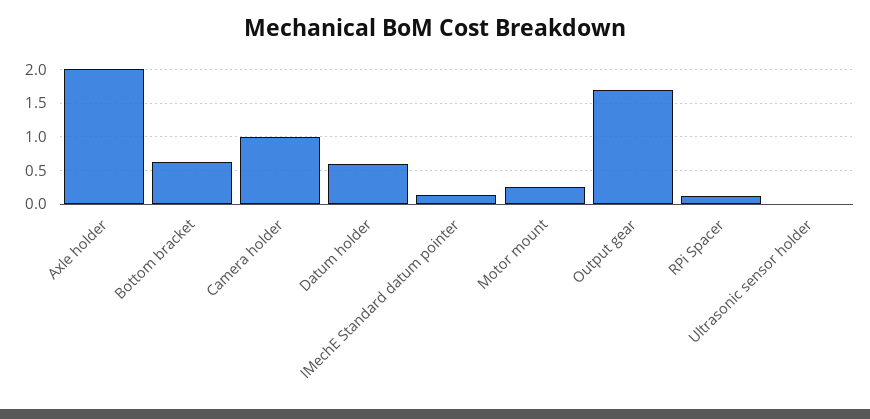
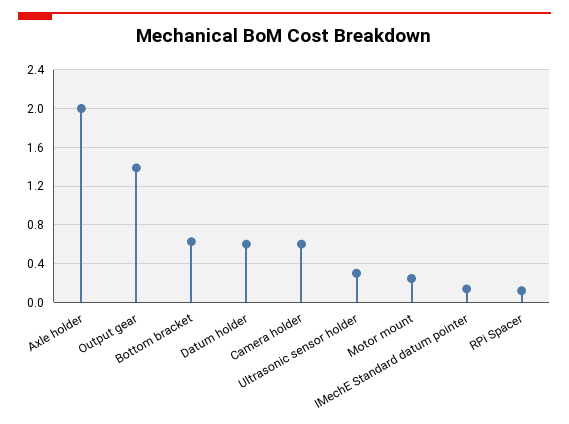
Camera holder: 1 -> 0.6
Output gear: 1.7 -> 1.4
Ultrasonic sensor holder: 0 -> 0.3

